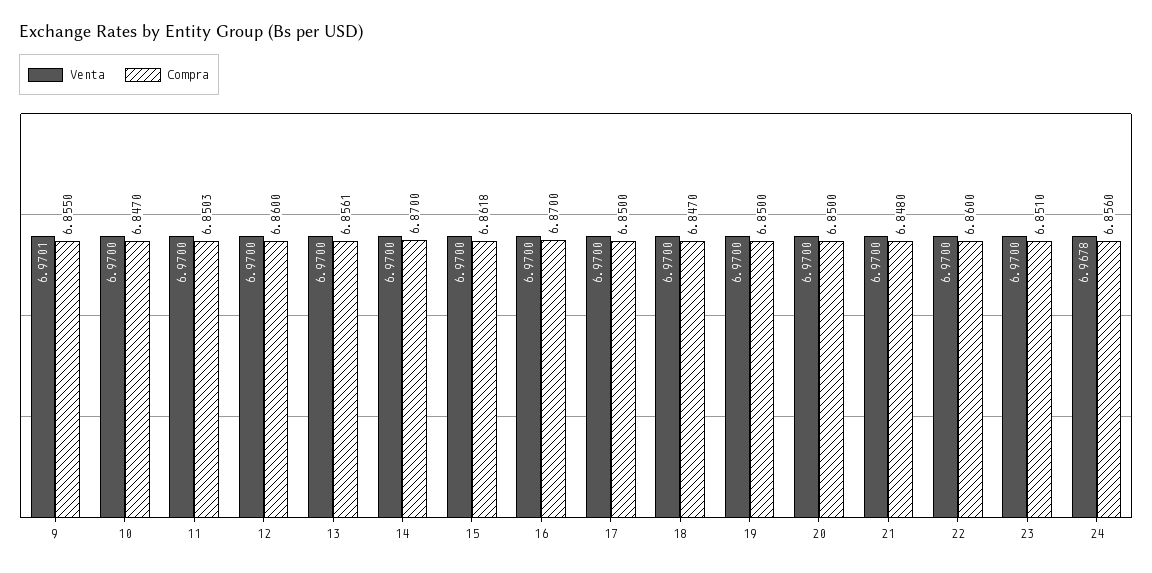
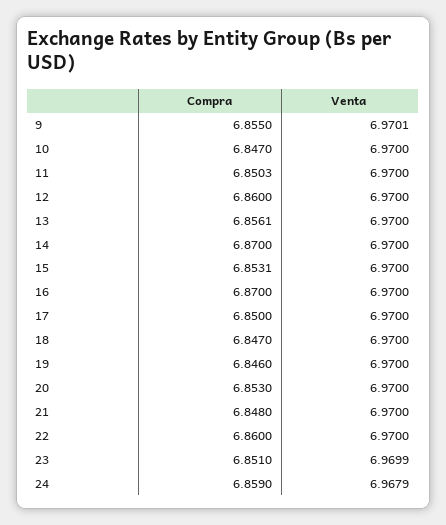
Compra, 15: 6.8618 -> 6.8531
Compra, 19: 6.85 -> 6.846
Compra, 20: 6.85 -> 6.853
Venta, 23: 6.97 -> 6.9699
Venta, 24: 6.9678 -> 6.9679
Compra, 24: 6.856 -> 6.859

